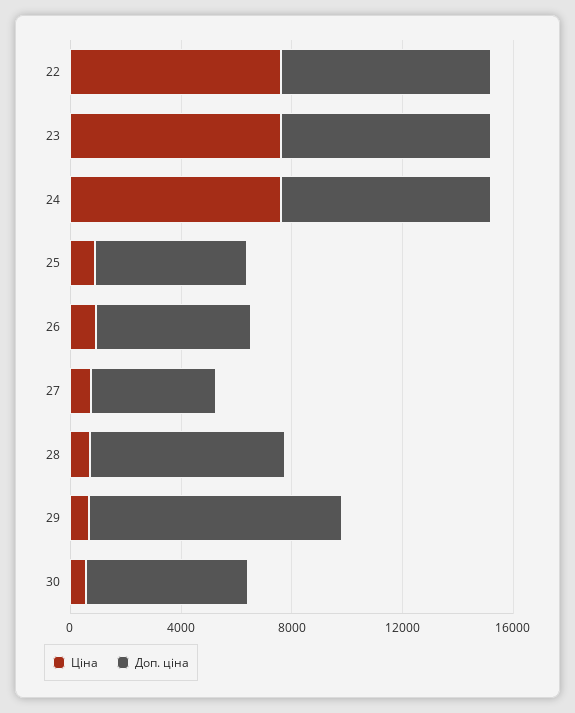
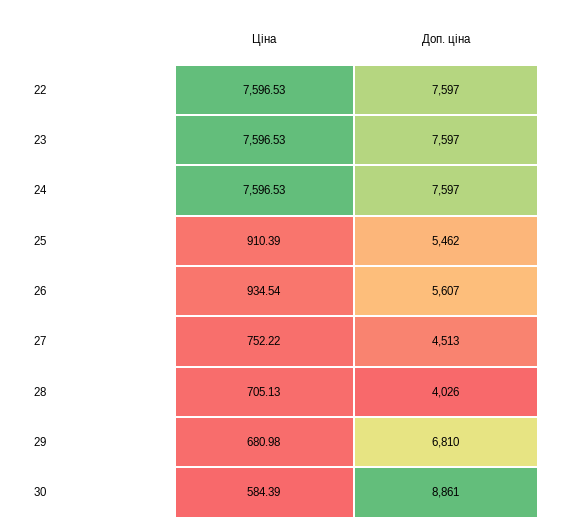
Доп. ціна, 28: 7000 -> 4026
Доп. ціна, 29: 9000 -> 6810
Доп. ціна, 30: 6000 -> 8861

